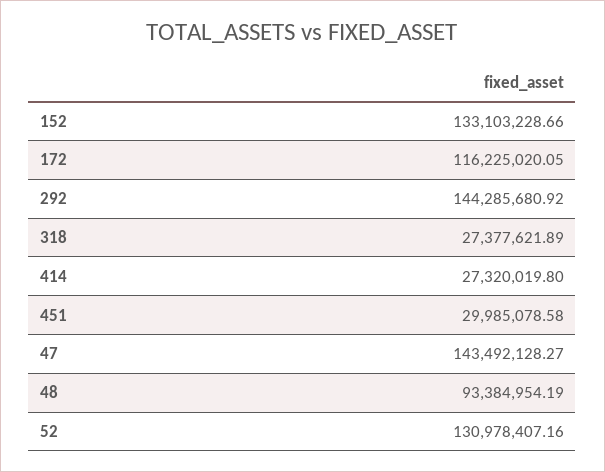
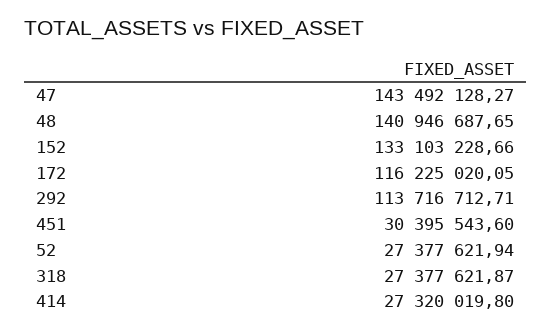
292: 144285680.92 -> 113716712.71
318: 27377621.89 -> 27377621.87
451: 29985078.58 -> 30395543.6
48: 93384954.19 -> 140946687.65
52: 130978407.16 -> 27377621.94

